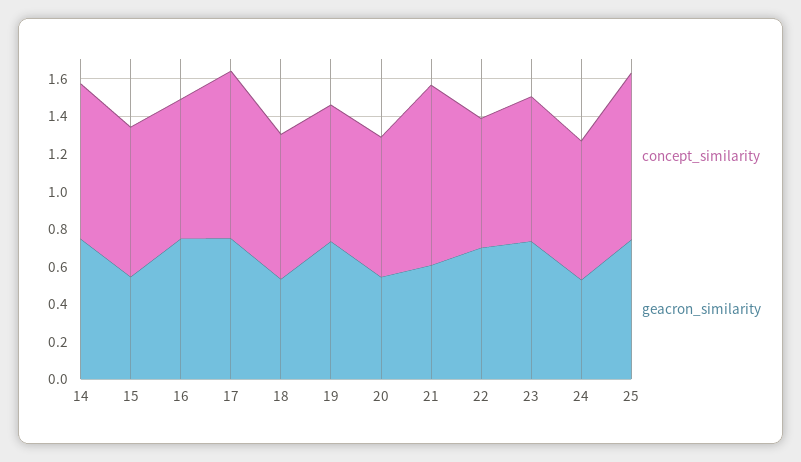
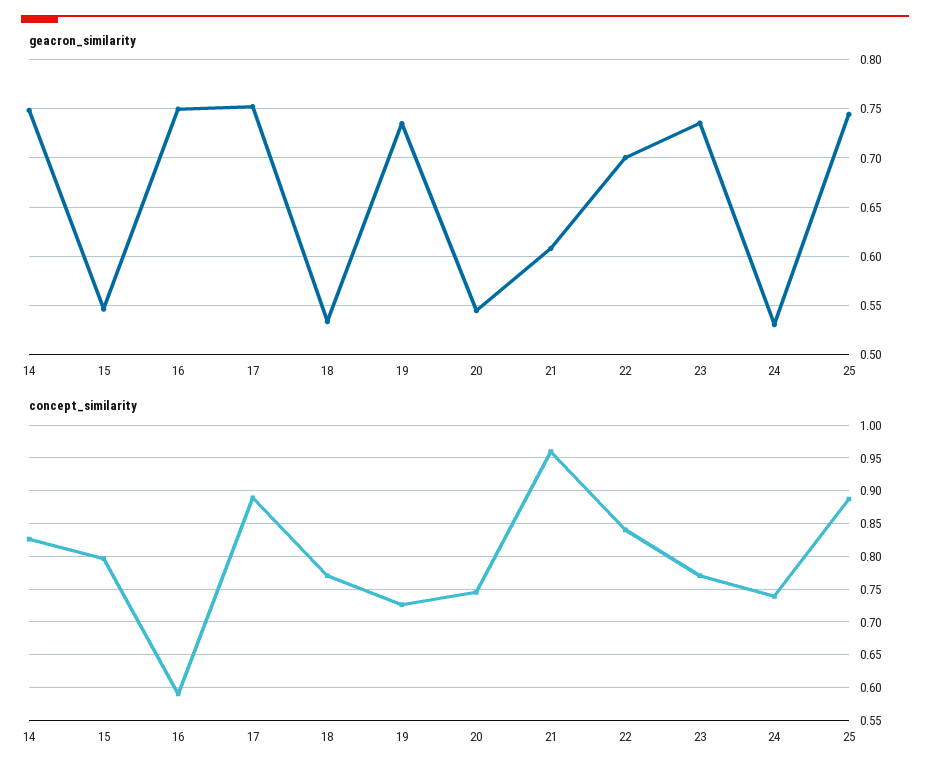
concept_similarity, 16: 0.75 -> 0.59
concept_similarity, 22: 0.7 -> 0.84

